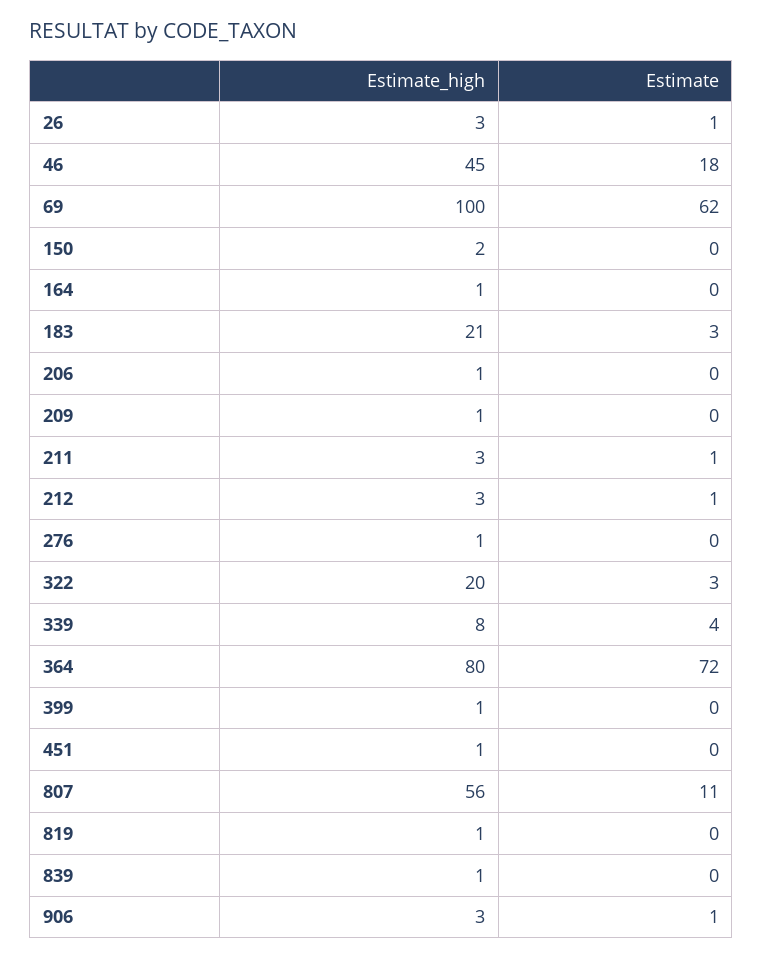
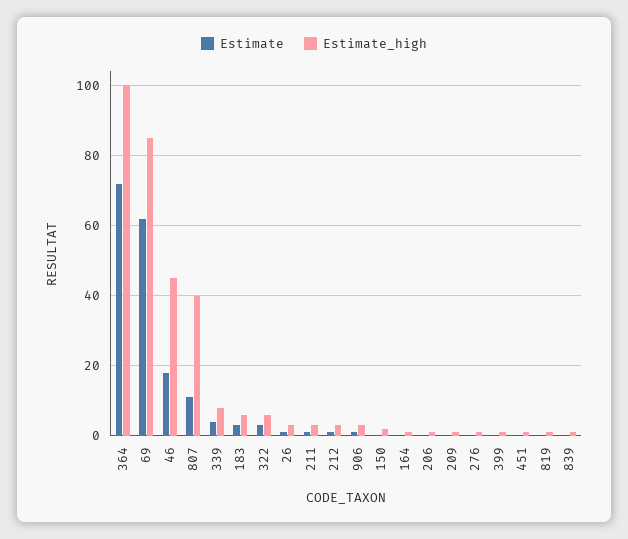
Estimate_high, 69: 100 -> 85
Estimate_high, 183: 21 -> 5
Estimate_high, 322: 20 -> 5
Estimate_high, 364: 80 -> 100
Estimate_high, 807: 56 -> 40

